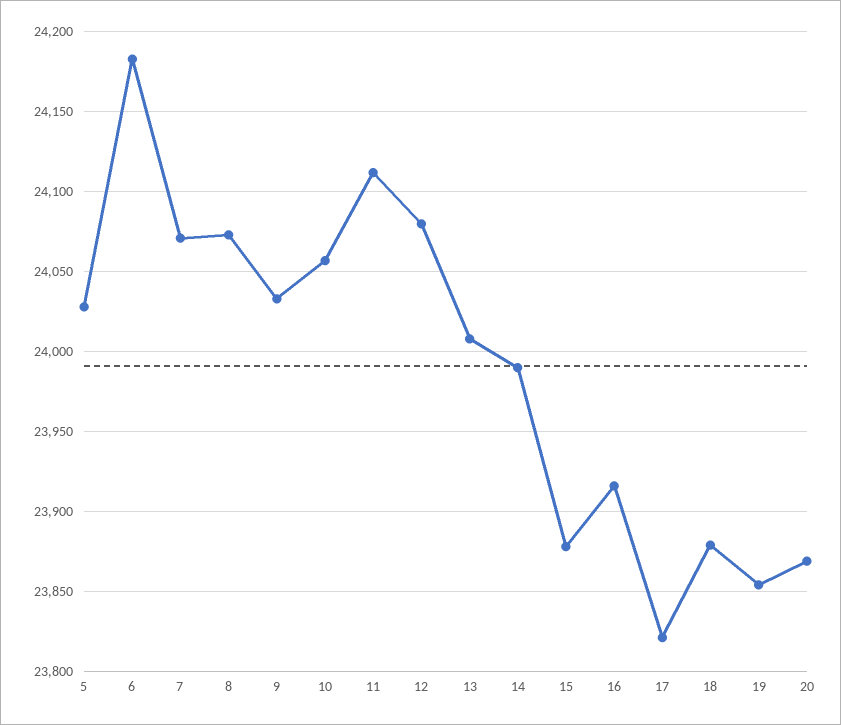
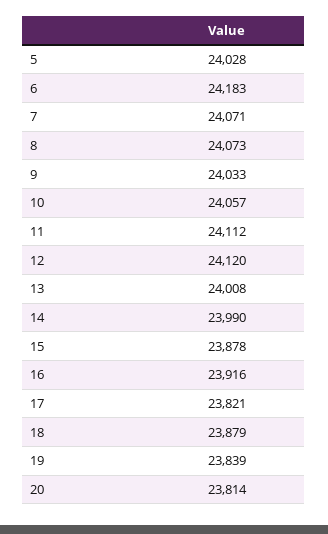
12: 24080 -> 24120
19: 23855 -> 23839
20: 23870 -> 23814

